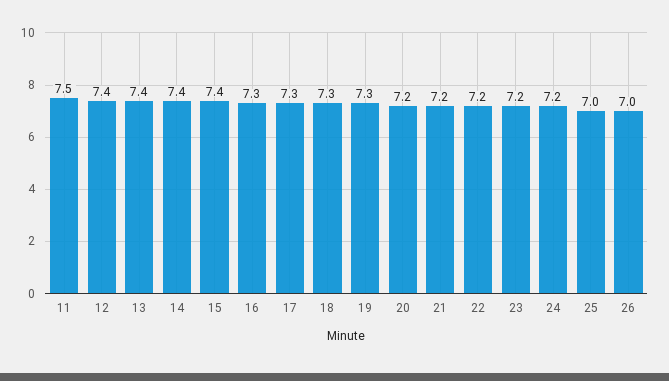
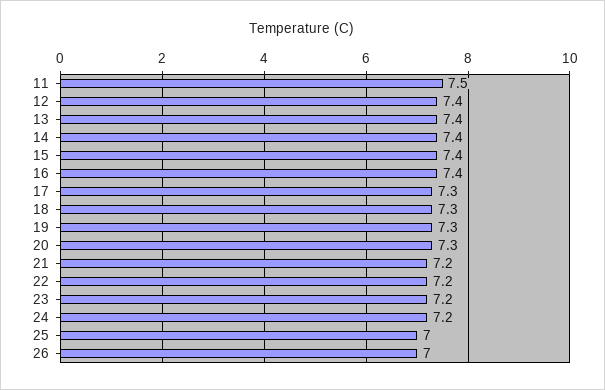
16: 7.3 -> 7.4
20: 7.2 -> 7.3

